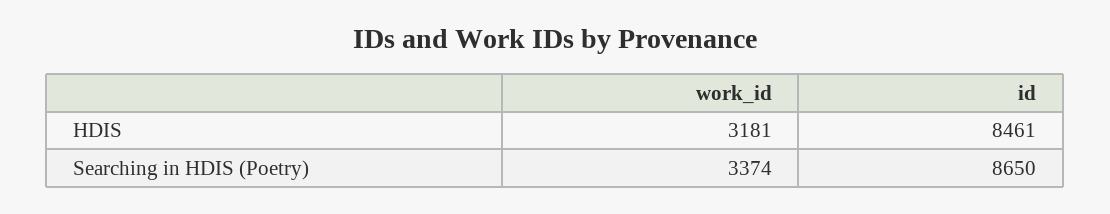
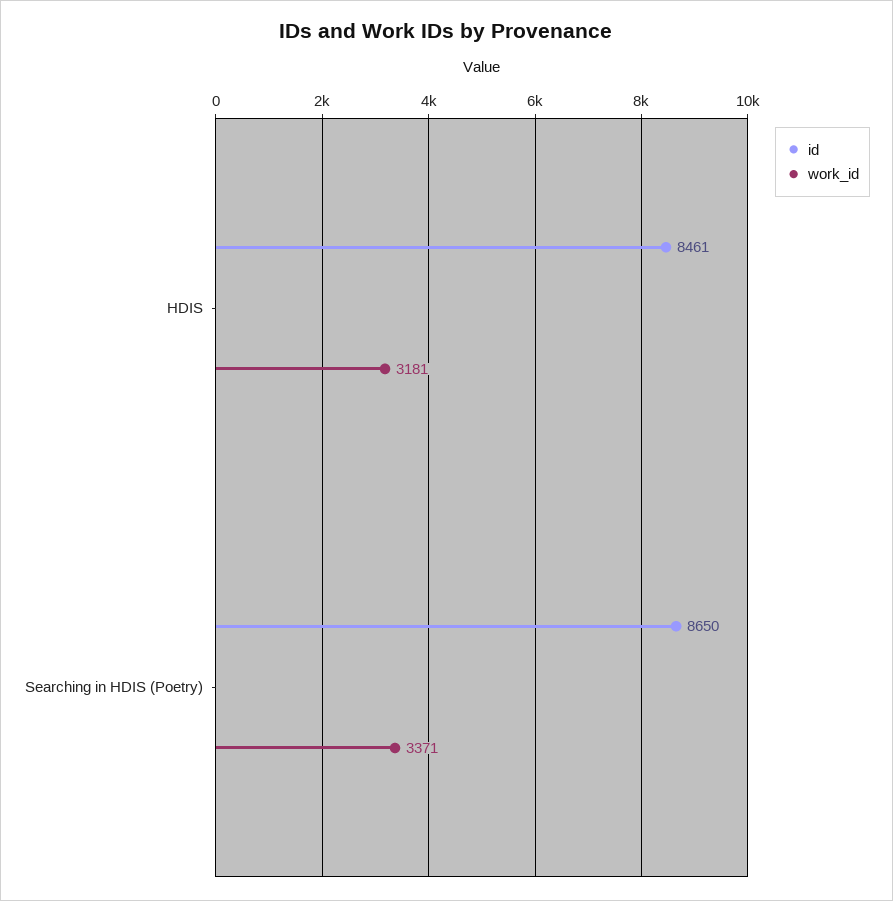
work_id, Searching in HDIS (Poetry): 3374 -> 3371

